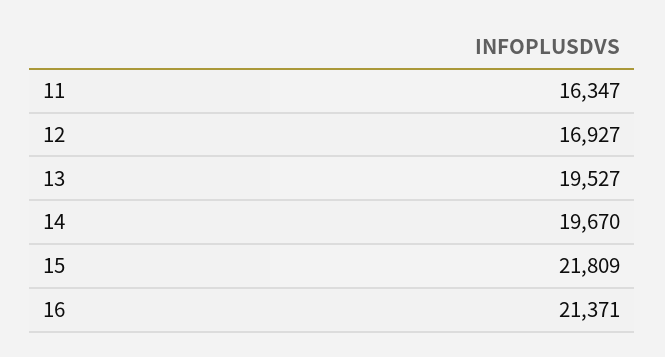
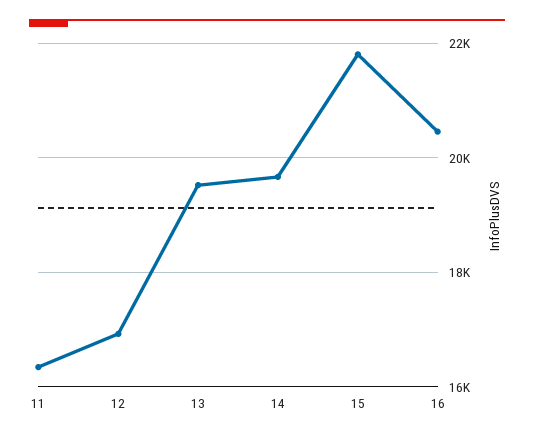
16: 21371 -> 20400

